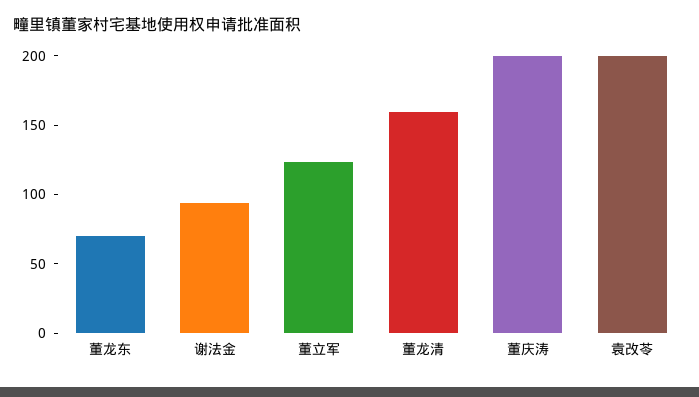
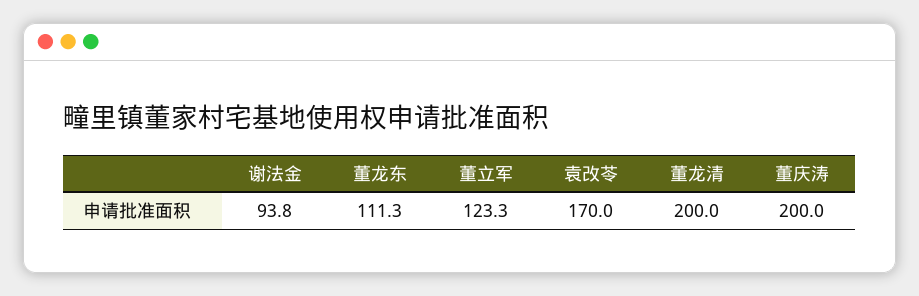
董龙东: 70 -> 111.3
董龙清: 160 -> 200
袁改苓: 200 -> 170

